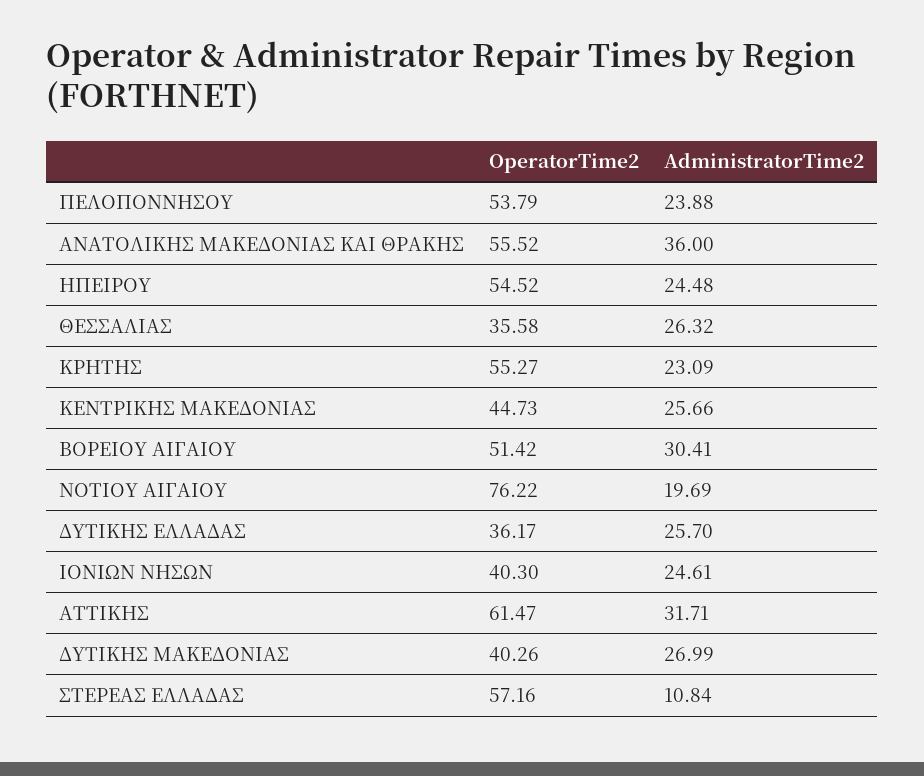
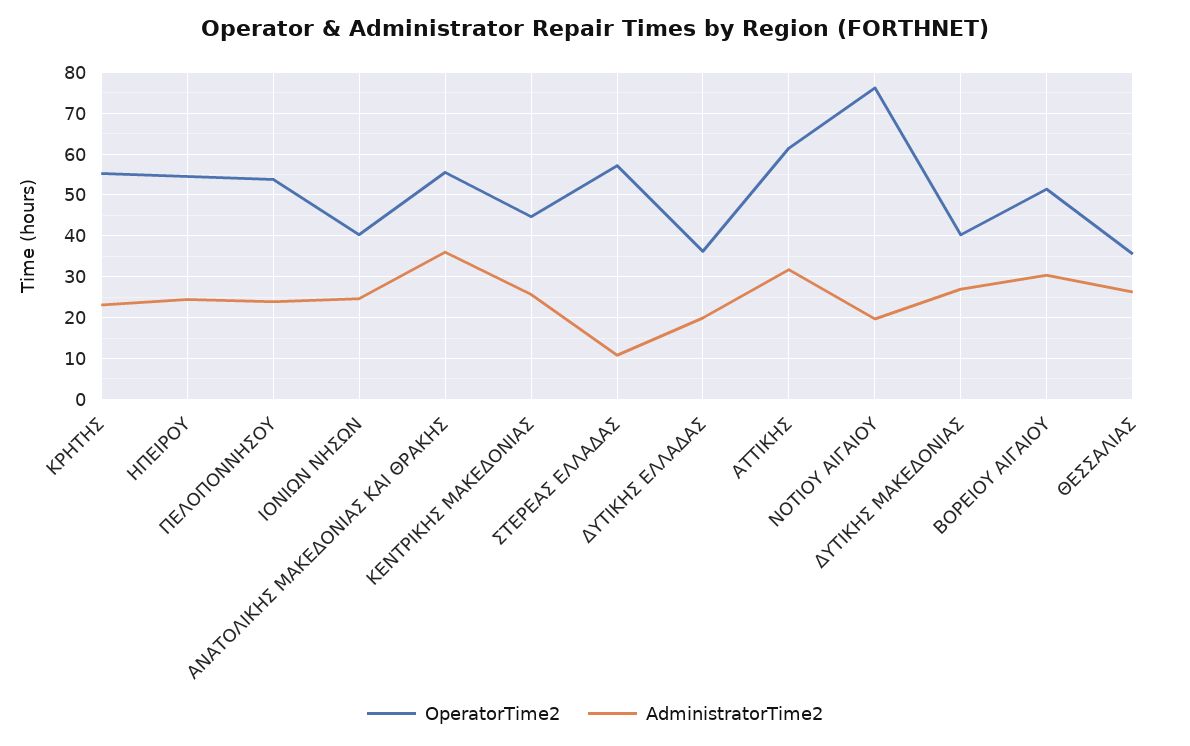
AdministratorTime2, ΔΥΤΙΚΗΣ ΕΛΛΑΔΑΣ: 25.7 -> 20

